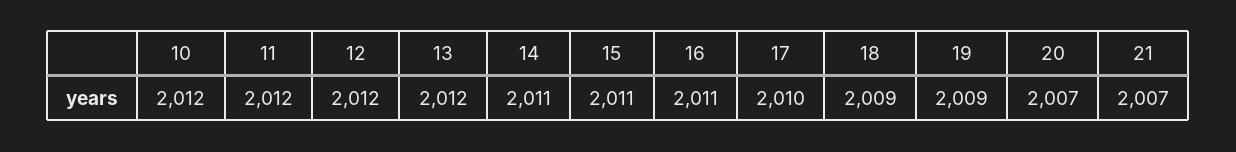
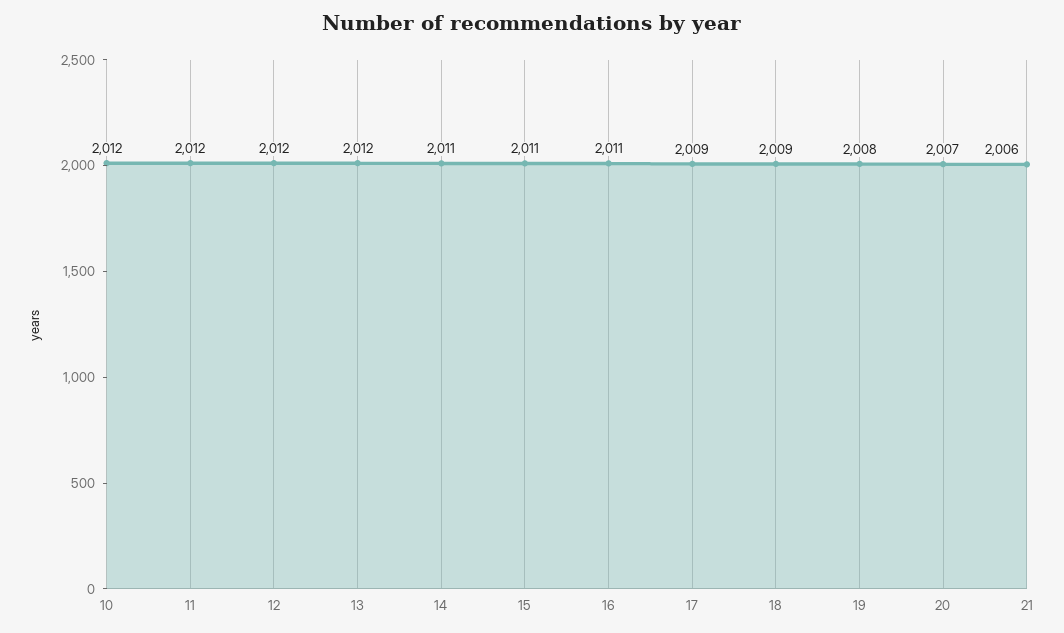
17: 2010 -> 2009
19: 2009 -> 2008
21: 2007 -> 2006

